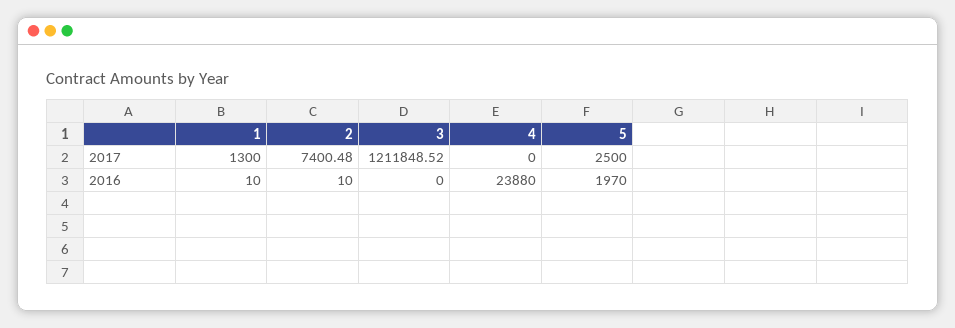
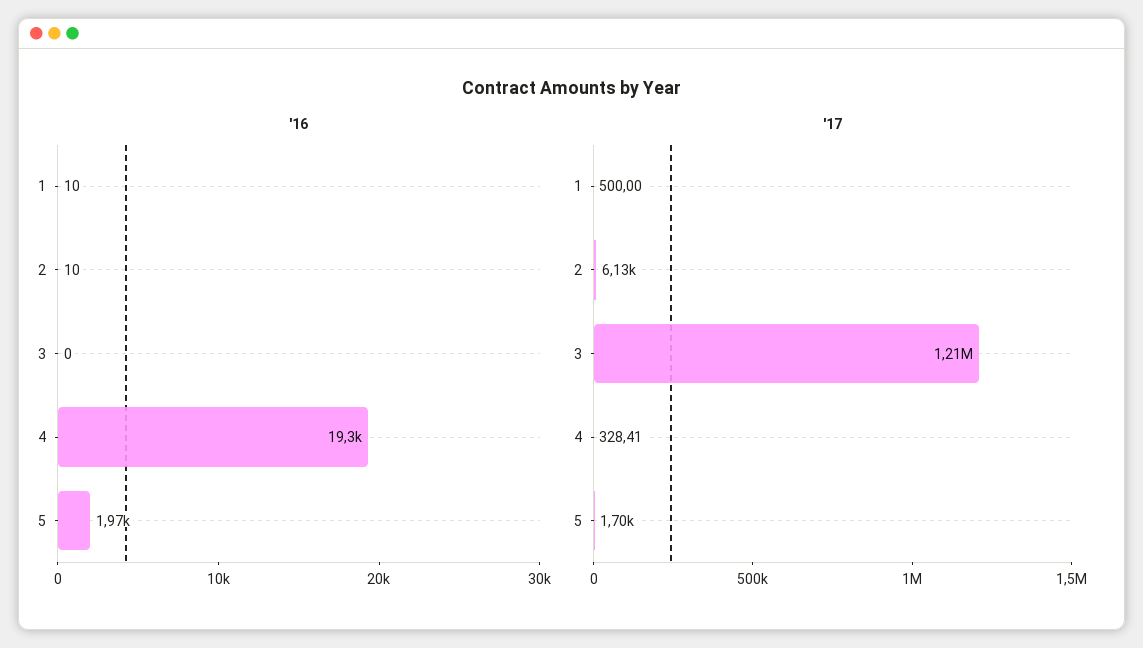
2017, 1: 1300 -> 500
2017, 2: 7400.48 -> 6130
2017, 4: 0 -> 328.41
2017, 5: 2500 -> 1700
2016, 4: 23880 -> 19300

